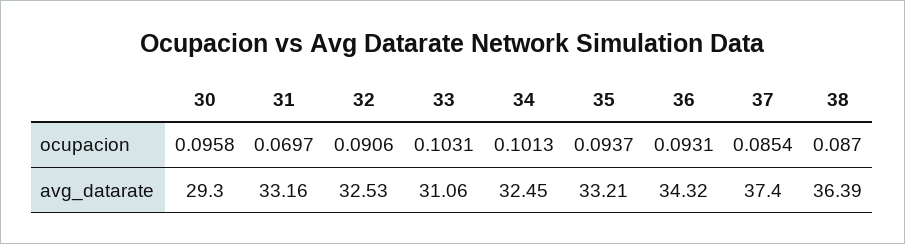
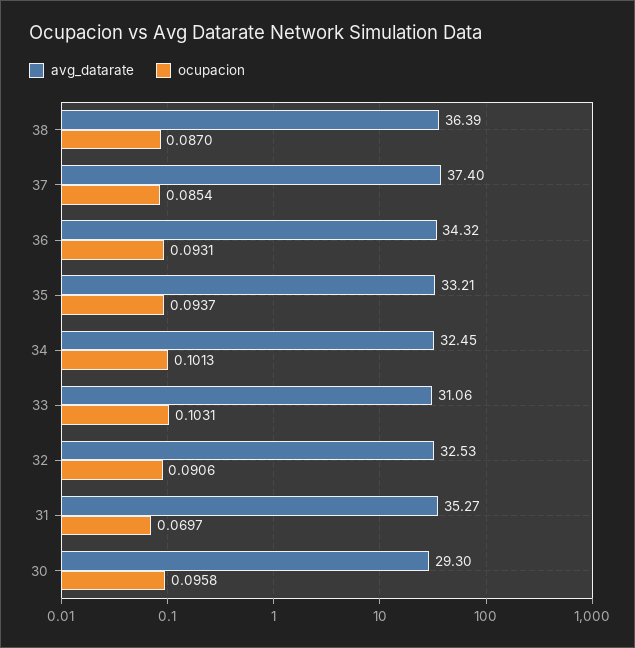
avg_datarate, 31: 33.16 -> 35.27

